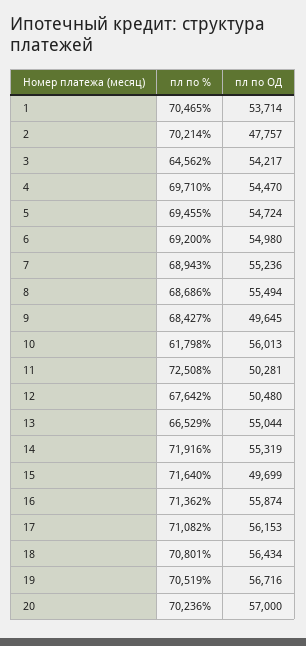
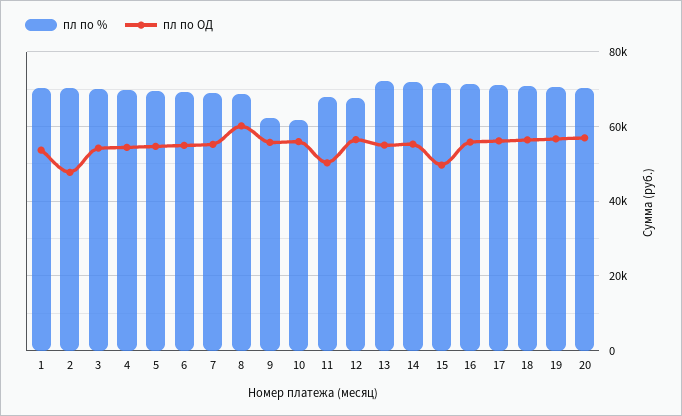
пл по %, 3: 64562 -> 70000
пл по ОД, 8: 55494 -> 60000
пл по %, 9: 68427 -> 62000
пл по ОД, 9: 49645 -> 56000
пл по %, 11: 72508 -> 68000
пл по ОД, 12: 50480 -> 56000
пл по %, 13: 66529 -> 72000

